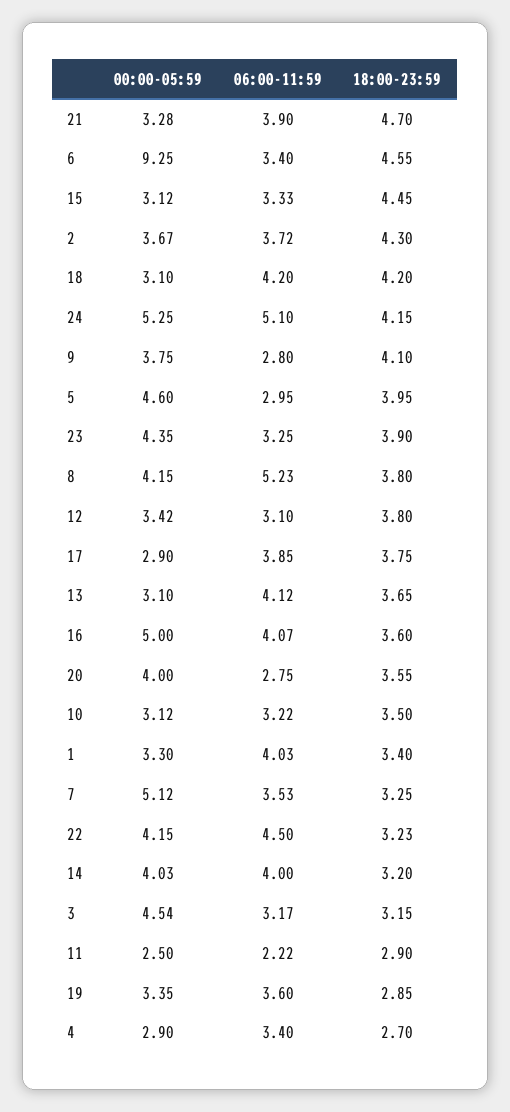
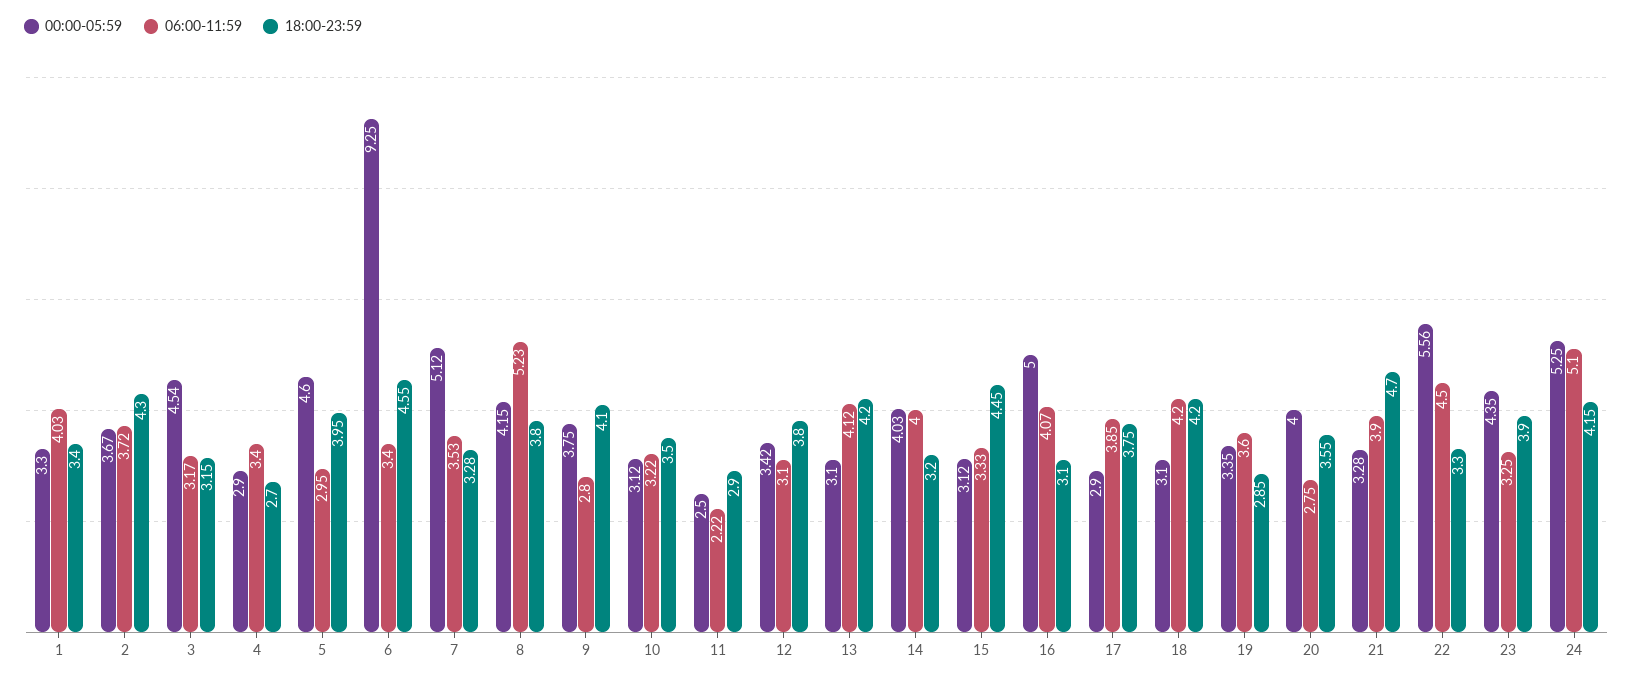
18:00-23:59, 13: 3.65 -> 4.2
18:00-23:59, 16: 3.6 -> 3.1
18:00-23:59, 7: 3.25 -> 3.28
00:00-05:59, 22: 4.15 -> 5.56
18:00-23:59, 22: 3.23 -> 3.3

